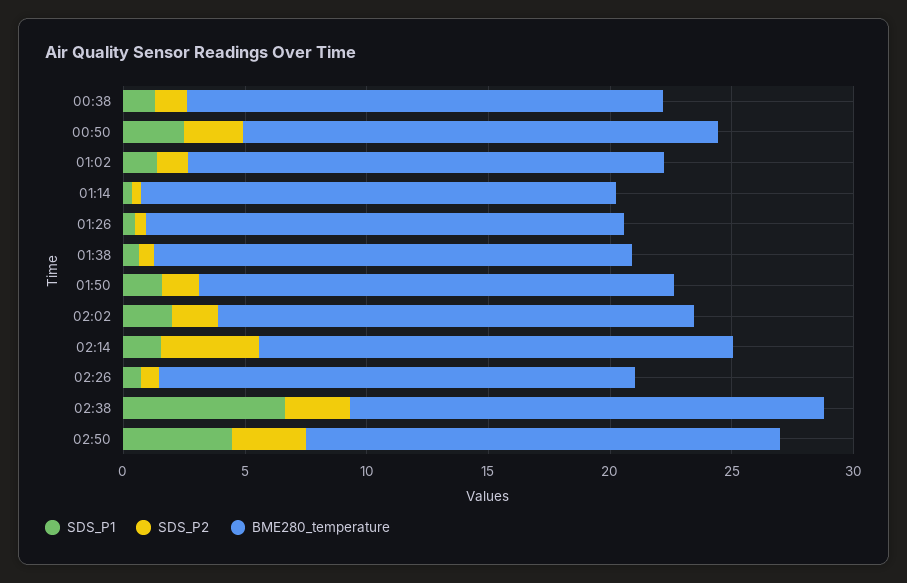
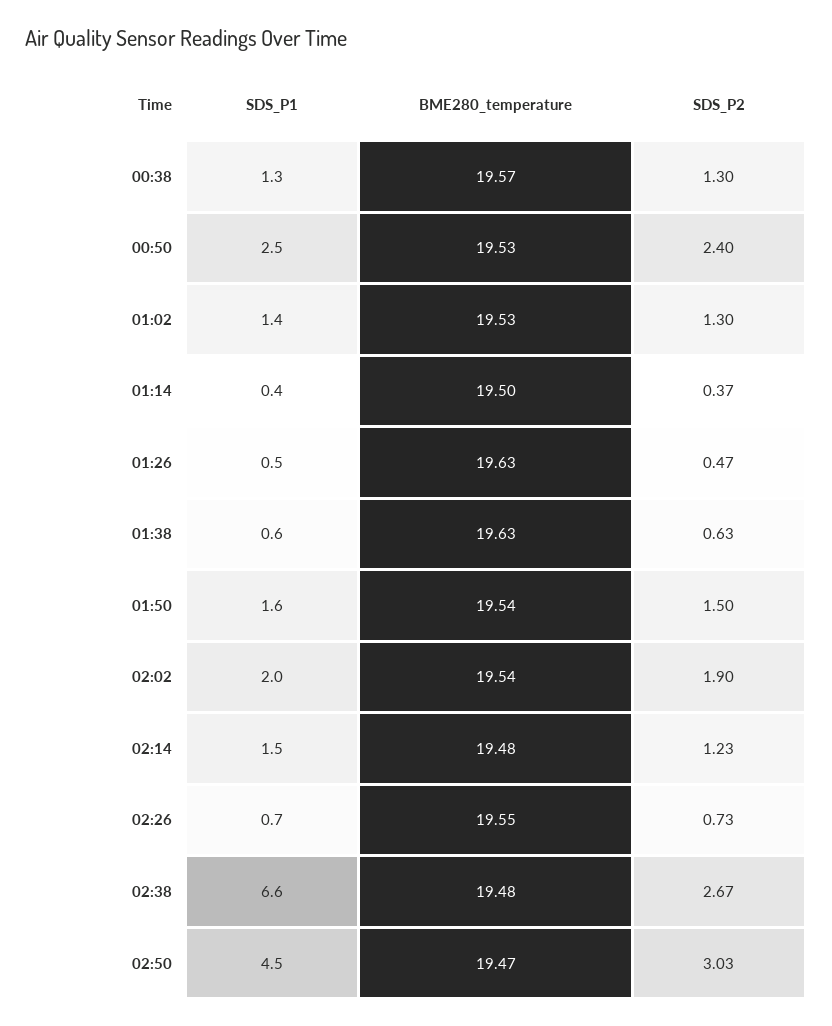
SDS_P2, 02:14: 4 -> 1.23

